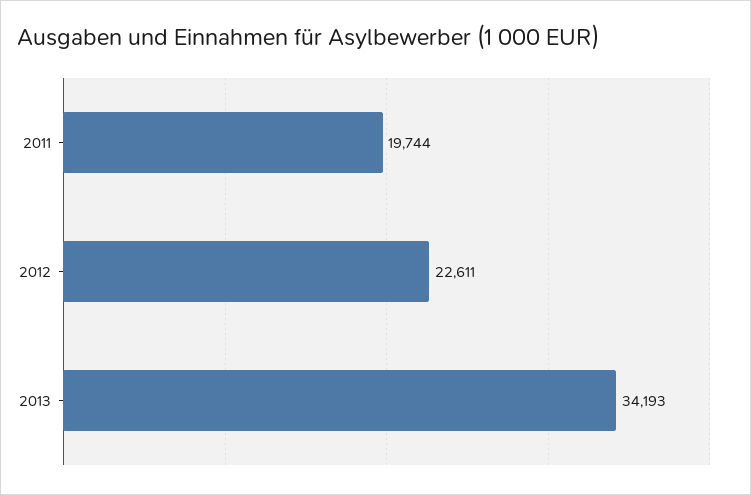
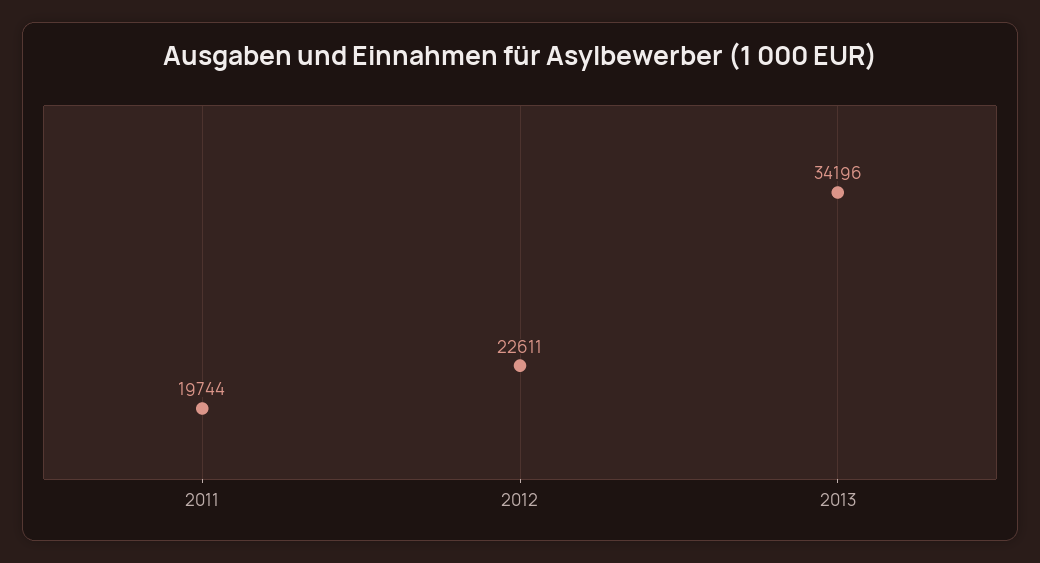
2013: 34193 -> 34196

